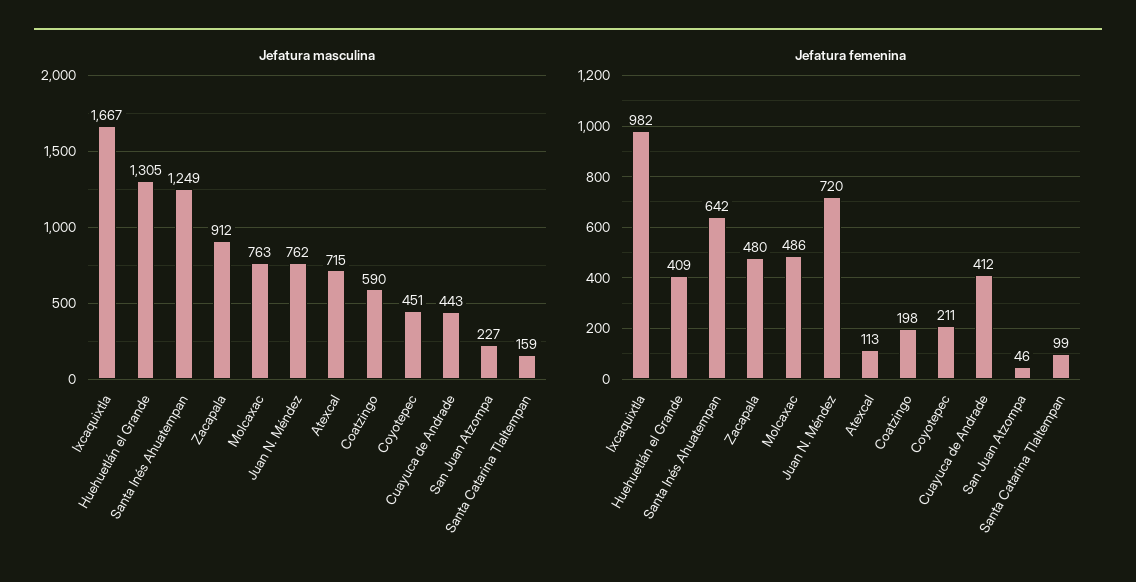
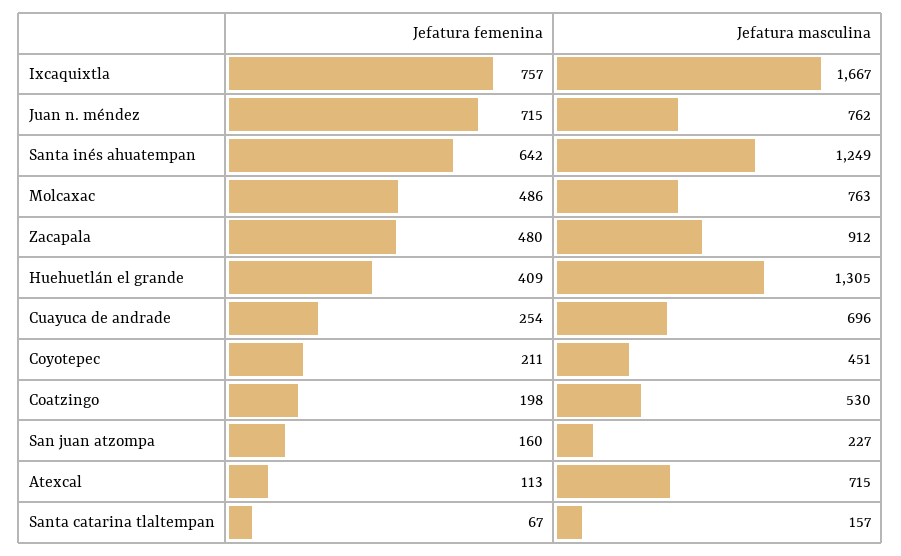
Jefatura masculina, Coatzingo: 590 -> 530
Jefatura masculina, Cuayuca de Andrade: 443 -> 696
Jefatura masculina, Santa Catarina Tlaltempan: 159 -> 157
Jefatura femenina, Ixcaquixtla: 982 -> 757
Jefatura femenina, Juan N. Méndez: 720 -> 715
Jefatura femenina, Cuayuca de Andrade: 412 -> 254
Jefatura femenina, San Juan Atzompa: 46 -> 160
Jefatura femenina, Santa Catarina Tlaltempan: 99 -> 67

